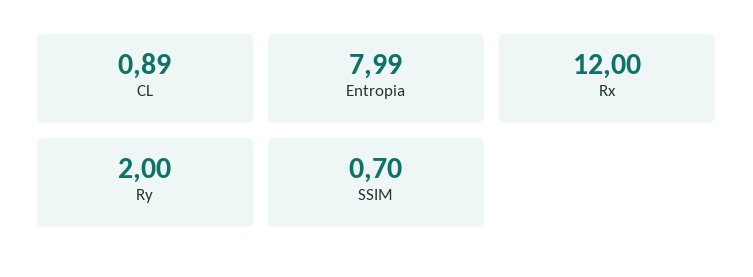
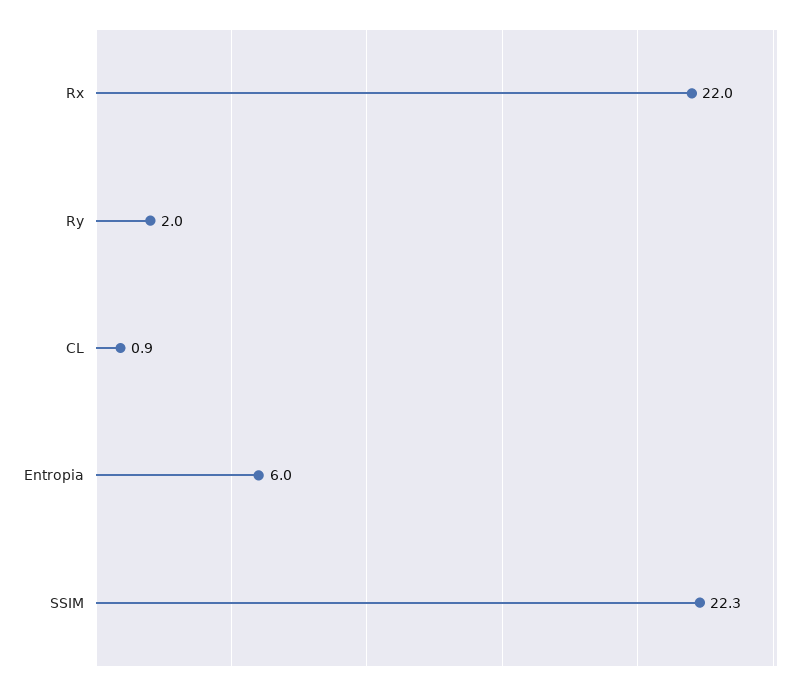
Entropia: 7.99 -> 6
Rx: 12 -> 22
SSIM: 0.7 -> 22.3

